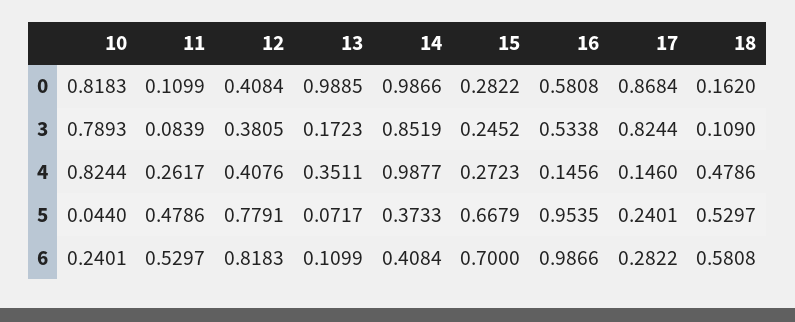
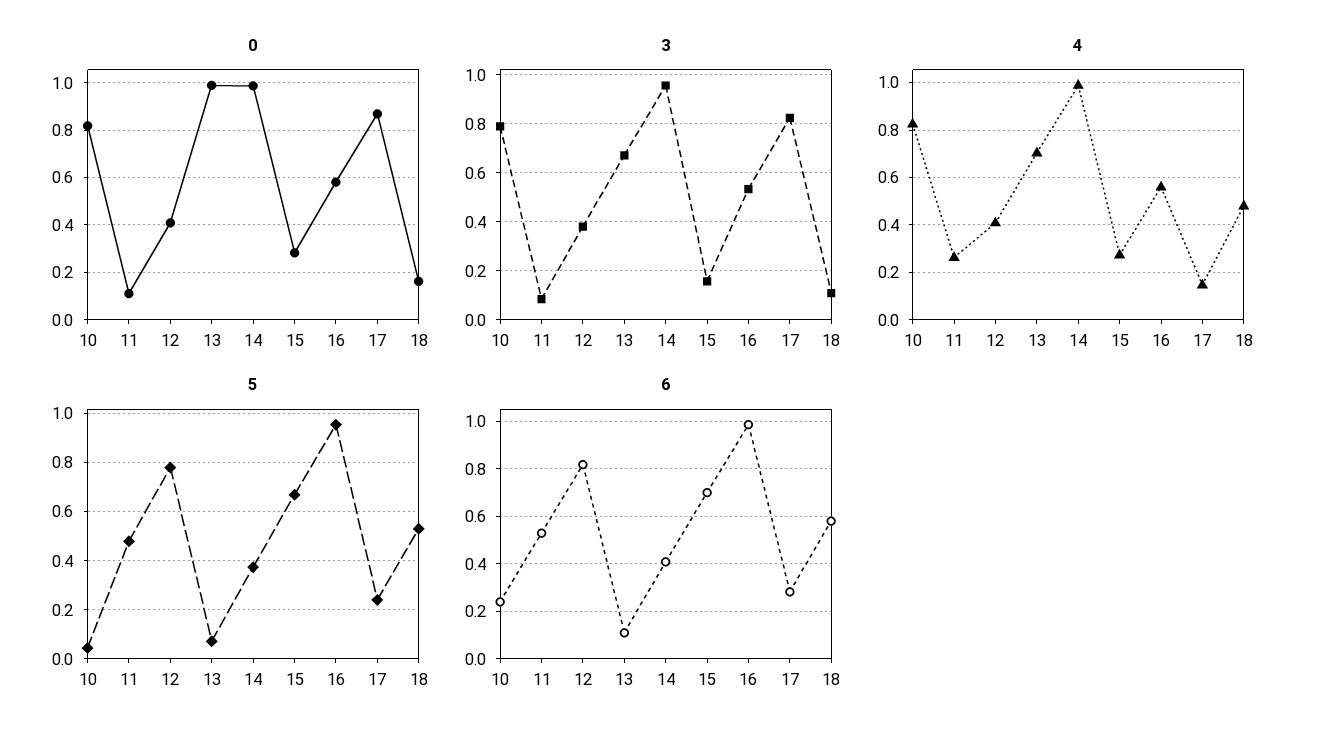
3, 13: 0.1723 -> 0.675
3, 14: 0.8519 -> 0.95
3, 15: 0.2452 -> 0.15
4, 13: 0.3511 -> 0.7
4, 16: 0.1456 -> 0.55

